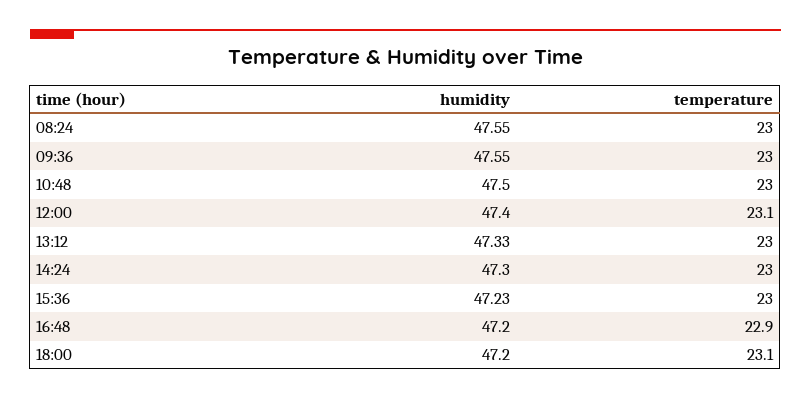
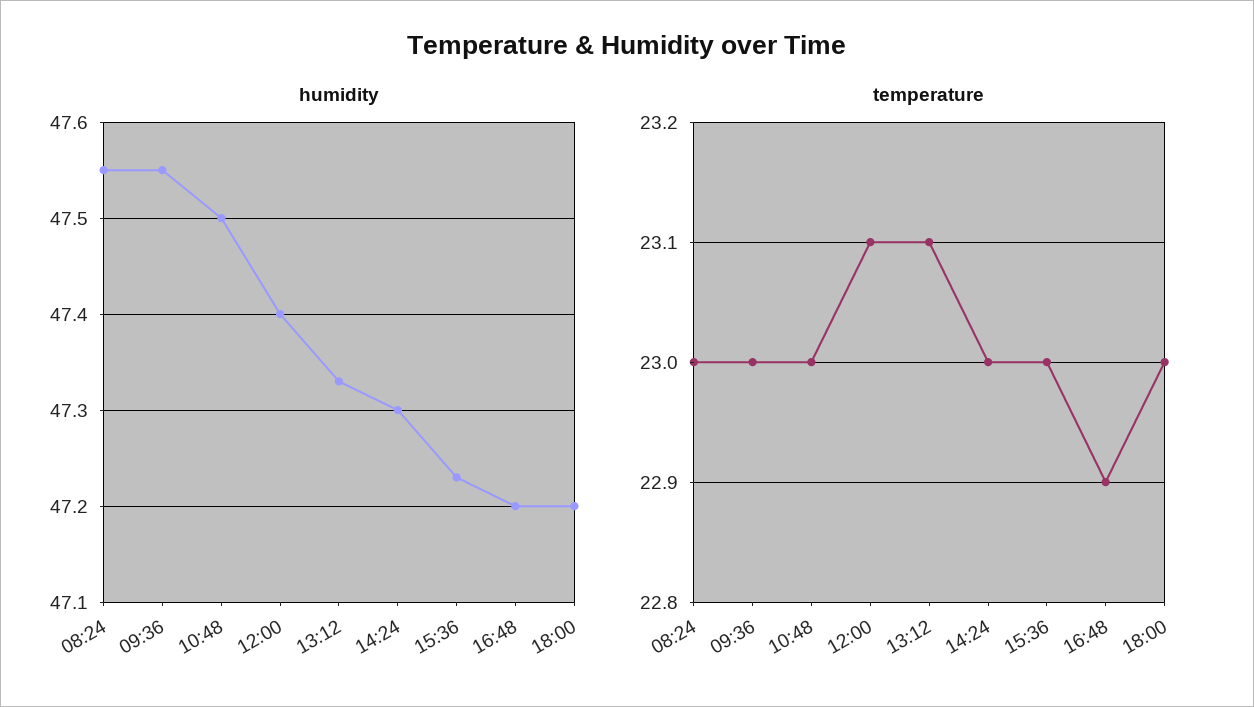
temperature, 13:12: 23 -> 23.1
temperature, 18:00: 23.1 -> 23

